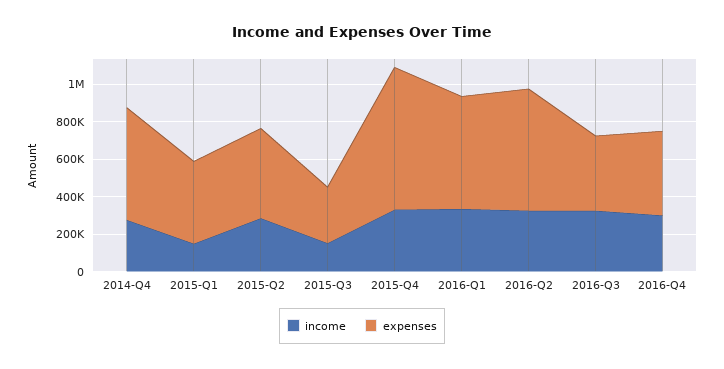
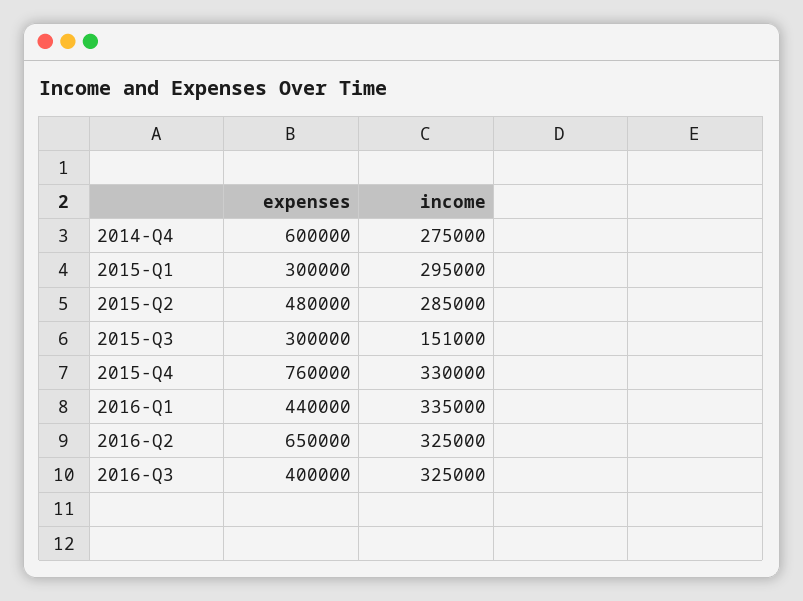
income, 2015-Q1: 150000 -> 295000
expenses, 2015-Q1: 450000 -> 300000
expenses, 2016-Q1: 600000 -> 440000
income, 2016-Q4: 300000 -> none
expenses, 2016-Q4: 450000 -> none

